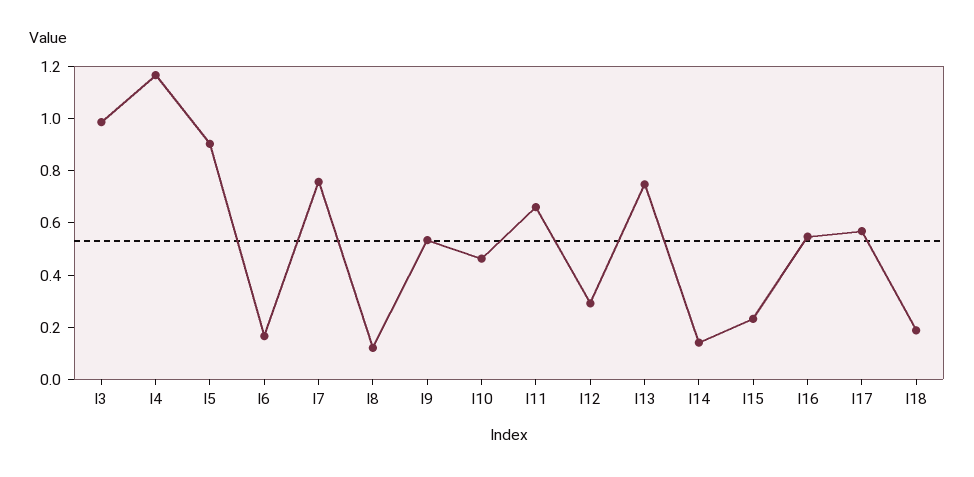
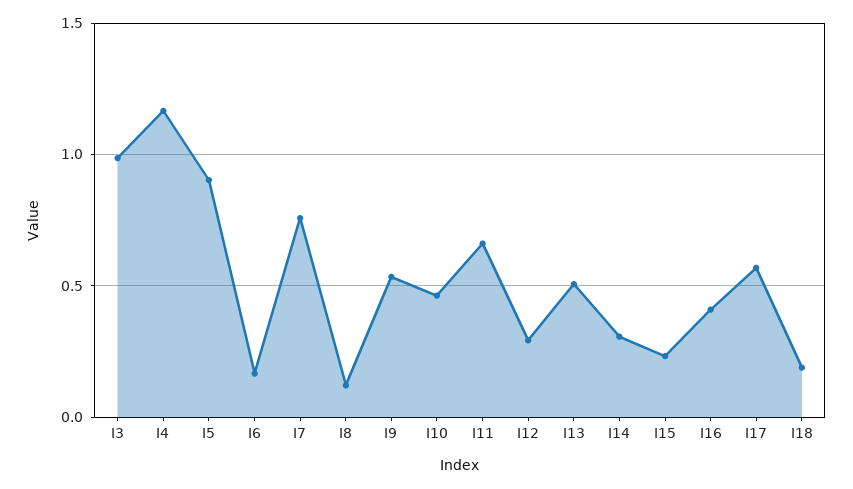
I13: 0.75 -> 0.5
I14: 0.15 -> 0.3
I16: 0.55 -> 0.4

